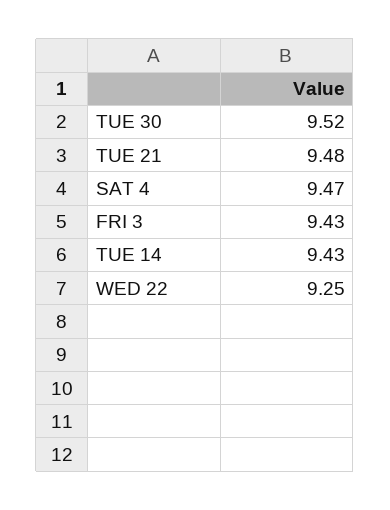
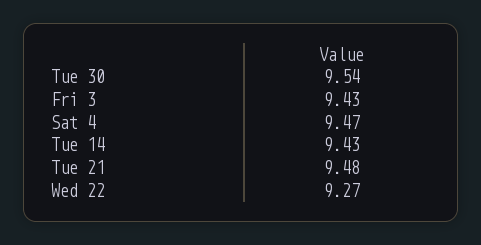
TUE 30: 9.52 -> 9.54
WED 22: 9.25 -> 9.27

